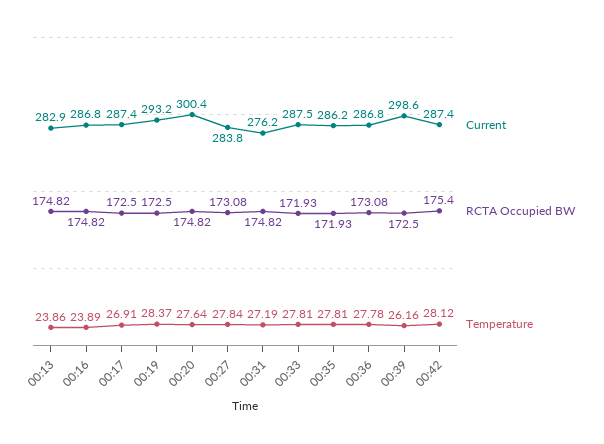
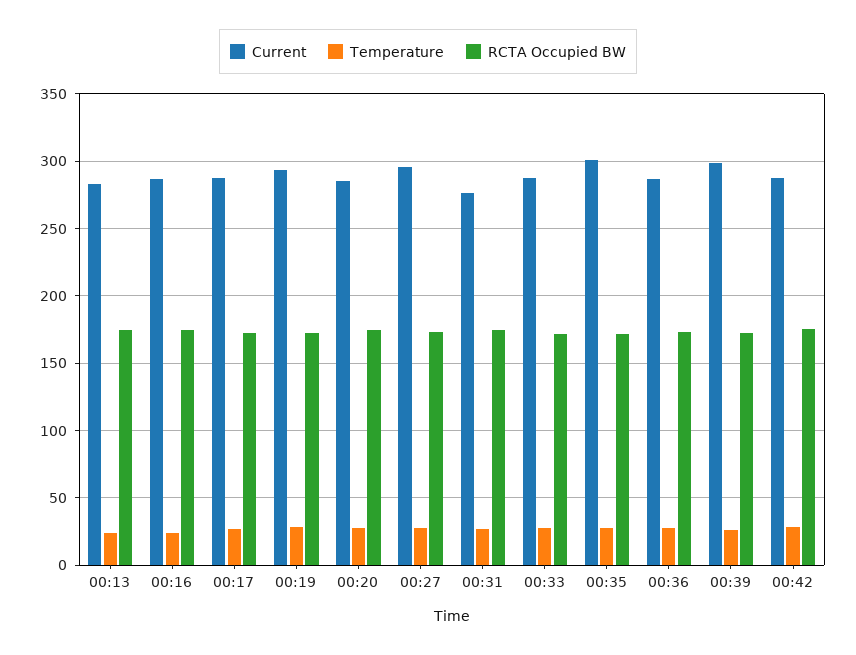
Current, 00:20: 300.4 -> 285
Current, 00:27: 283.8 -> 295
Current, 00:35: 286.2 -> 300

